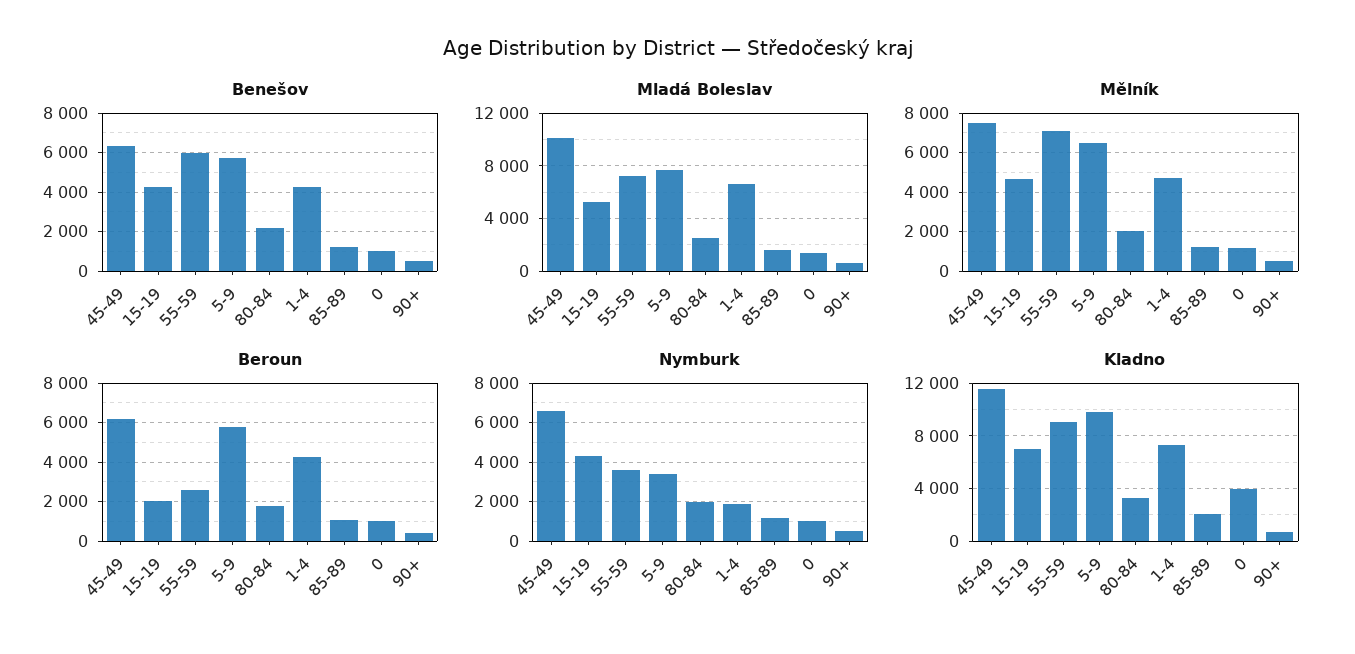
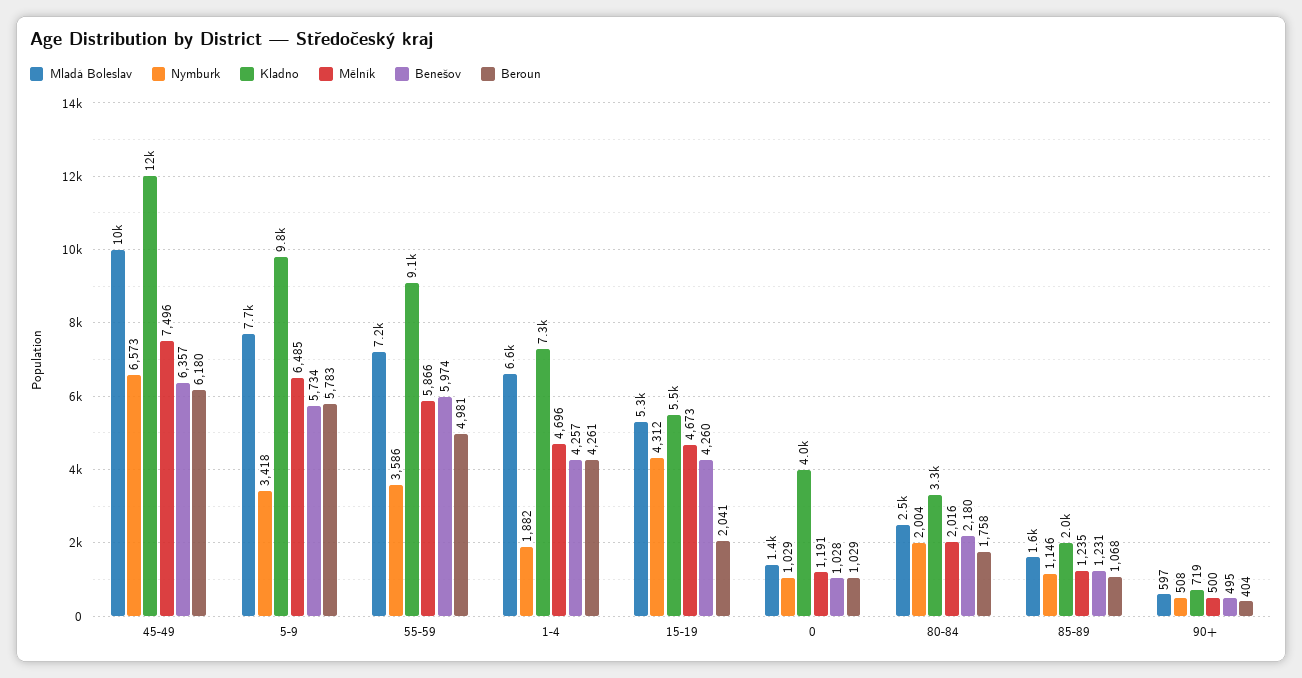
Mělník, 55-59: 7000 -> 5866
Beroun, 55-59: 2500 -> 4981
Kladno, 15-19: 7000 -> 5500

